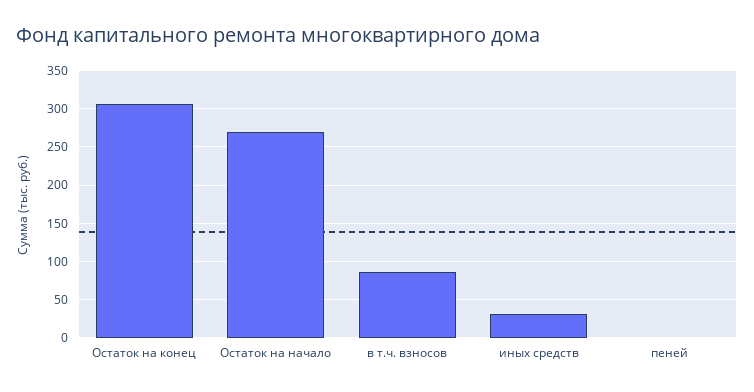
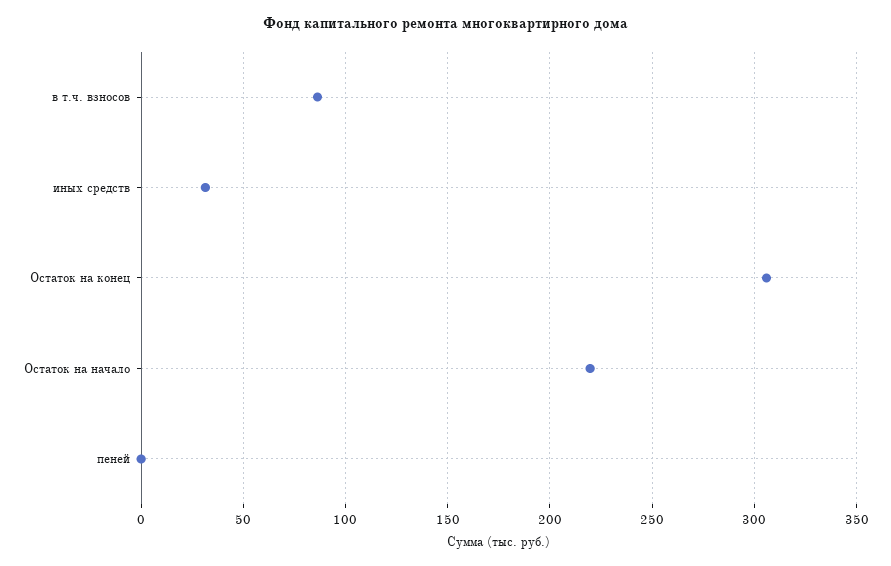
Остаток на начало: 270 -> 220

